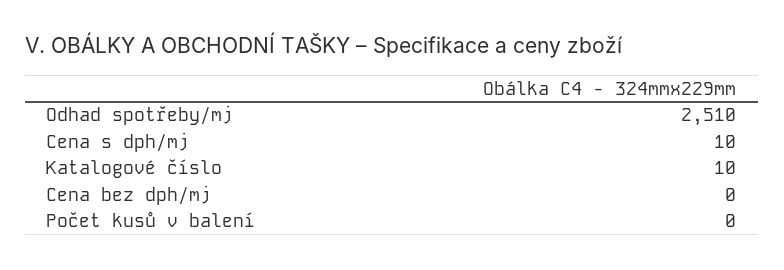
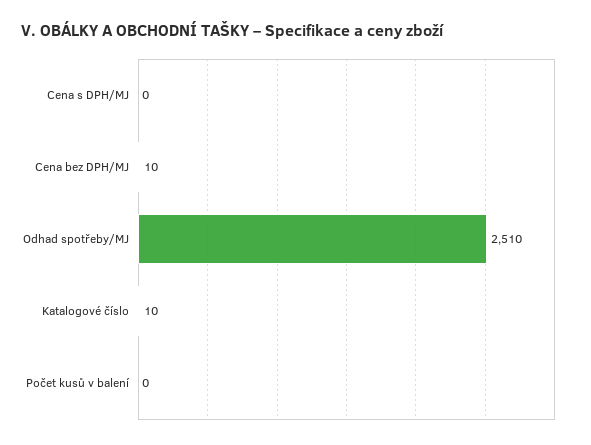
Cena s dph/mj: 10 -> 0
Cena bez dph/mj: 0 -> 10

